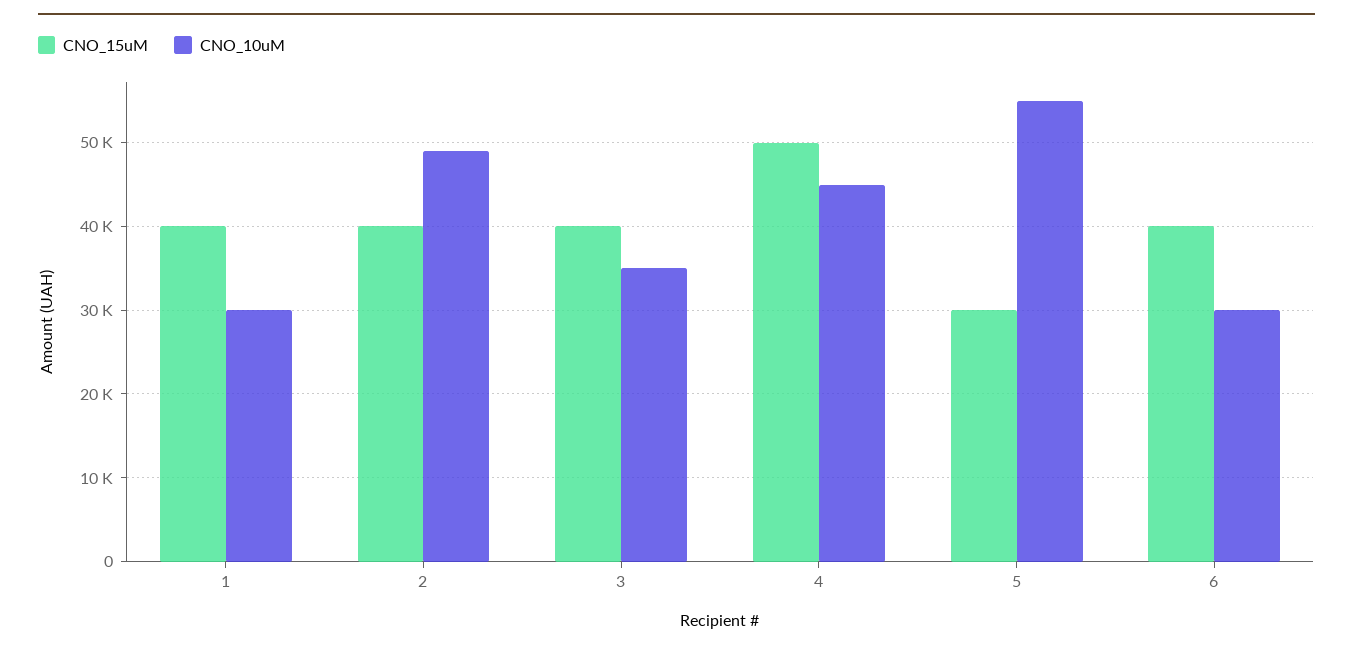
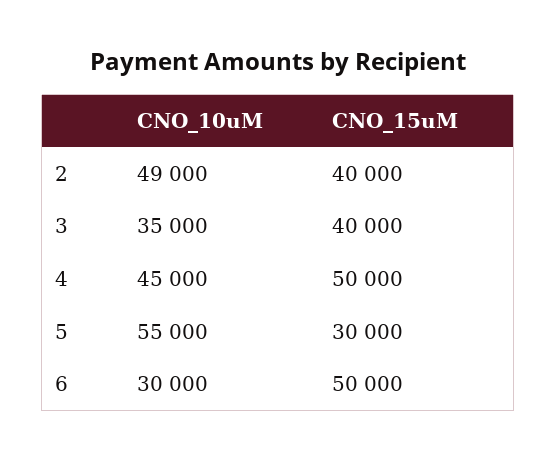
CNO_15uM, 1: 40000 -> none
CNO_10uM, 1: 30000 -> none
CNO_15uM, 6: 40000 -> 50000

